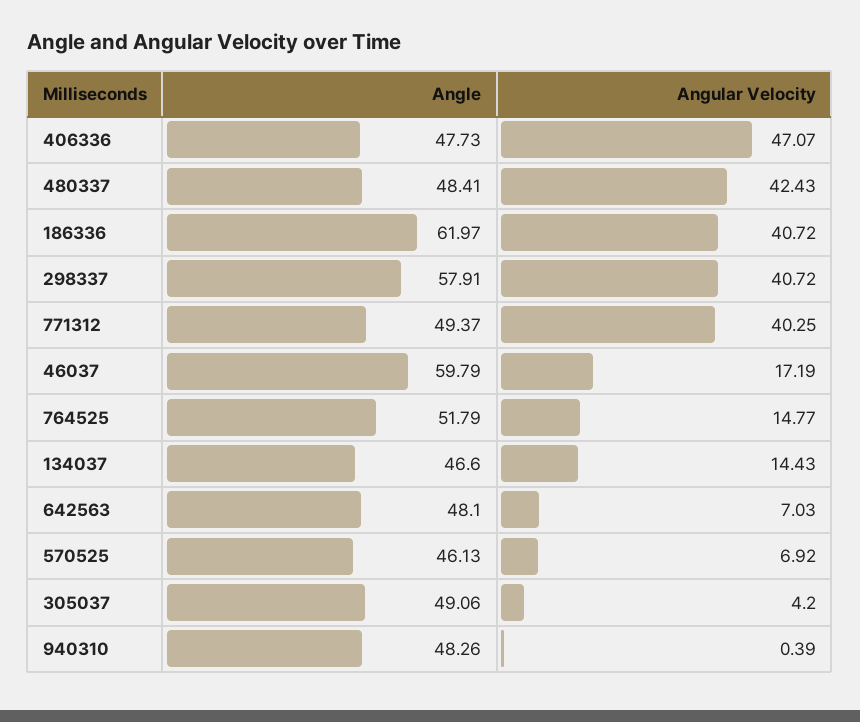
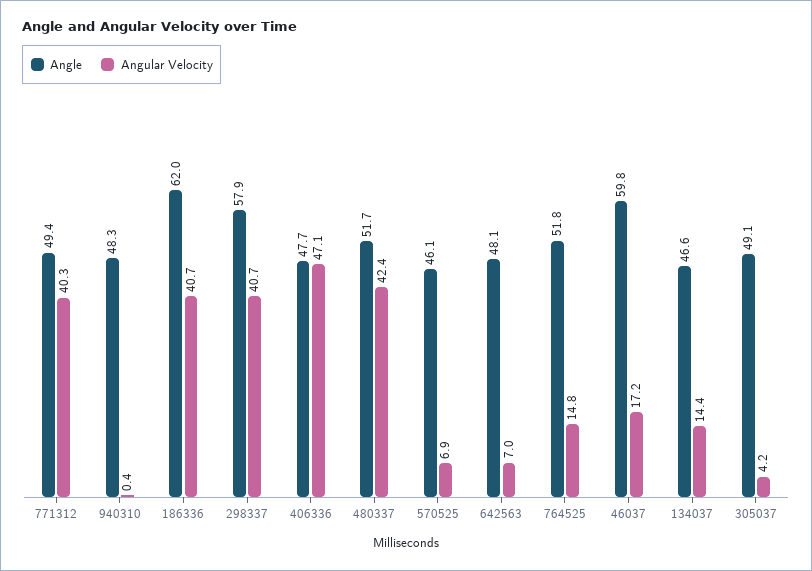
Angle, 480337: 48.41 -> 51.7

